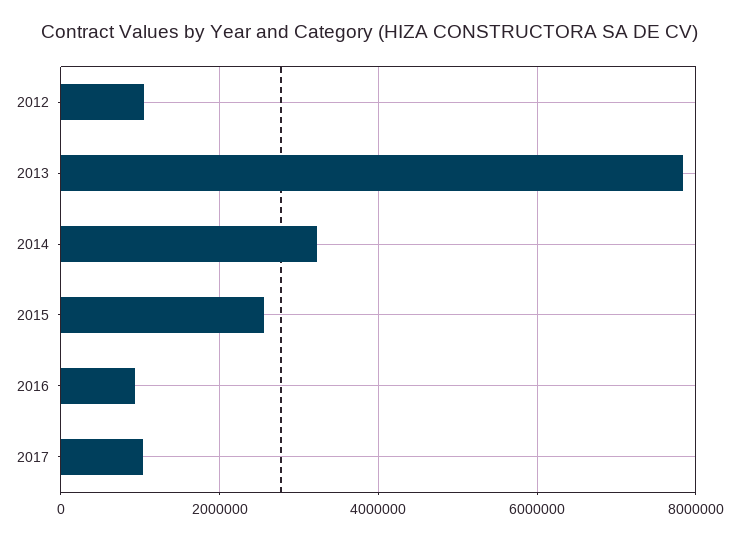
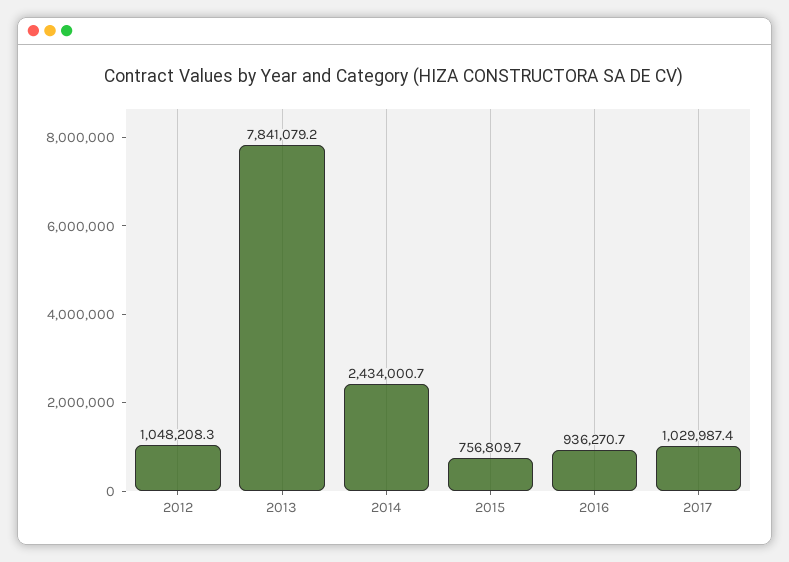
2014: 3200000 -> 2434000.7
2015: 2600000 -> 756809.7

